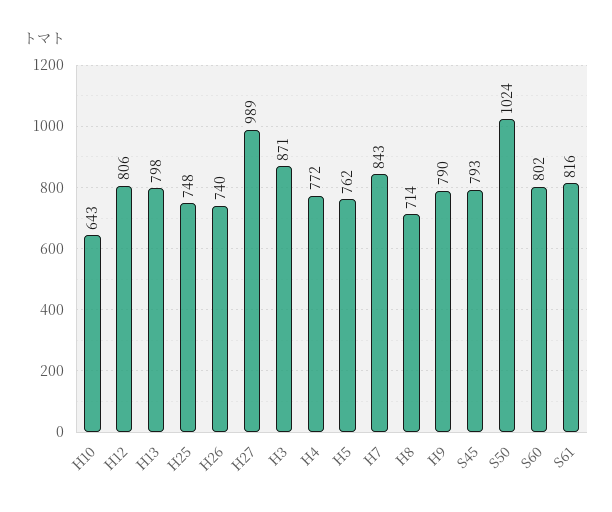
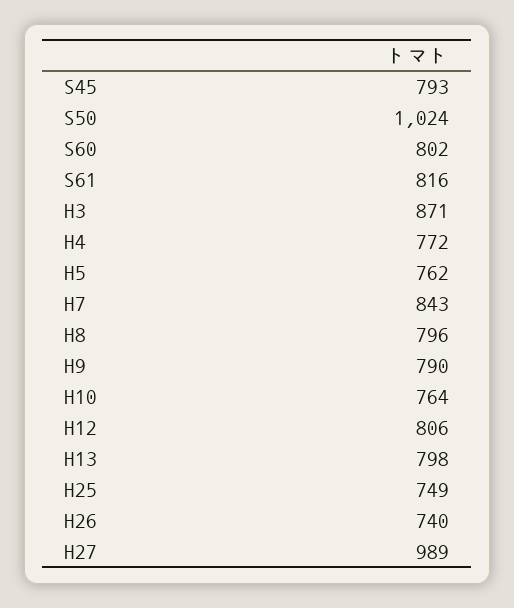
H10: 643 -> 764
H25: 748 -> 749
H8: 714 -> 796

